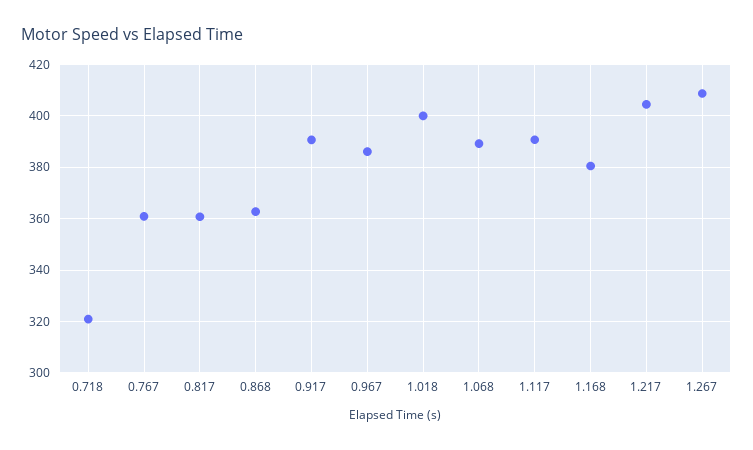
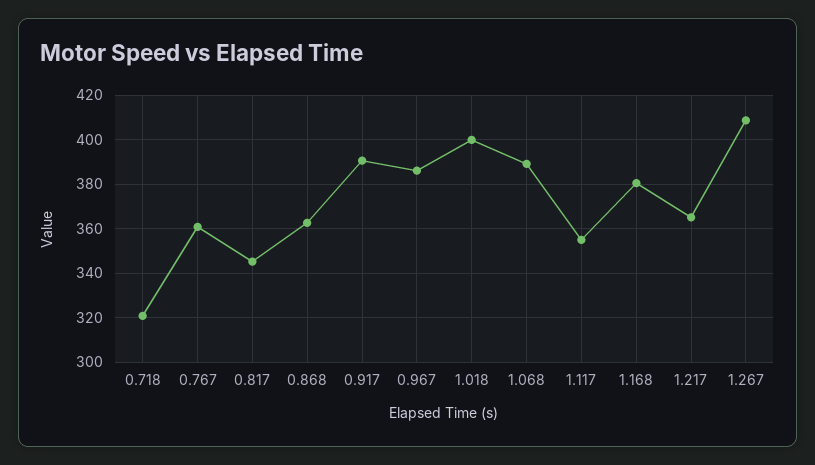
0.817: 360 -> 345
1.117: 390 -> 355
1.217: 405 -> 365

